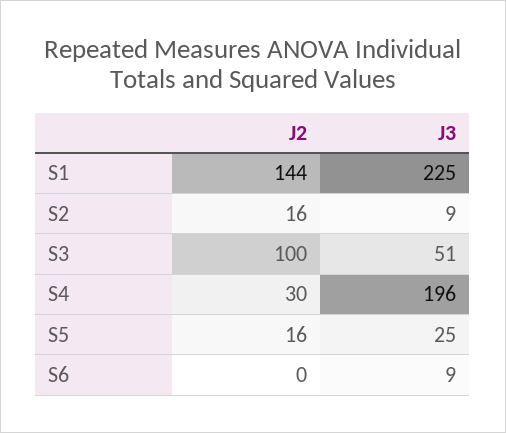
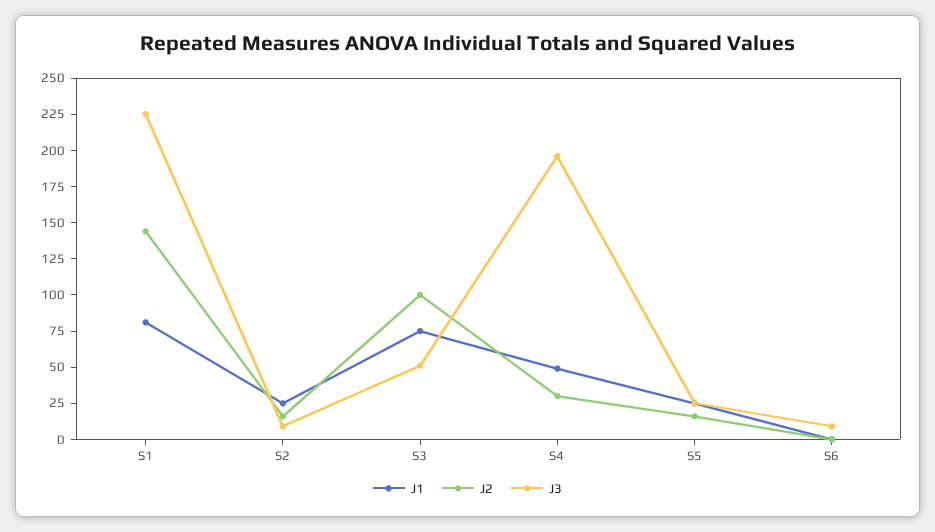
J1, S1: none -> 75
J1, S2: none -> 25
J1, S3: none -> 75
J1, S4: none -> 50
J1, S5: none -> 25
J1, S6: none -> 0

